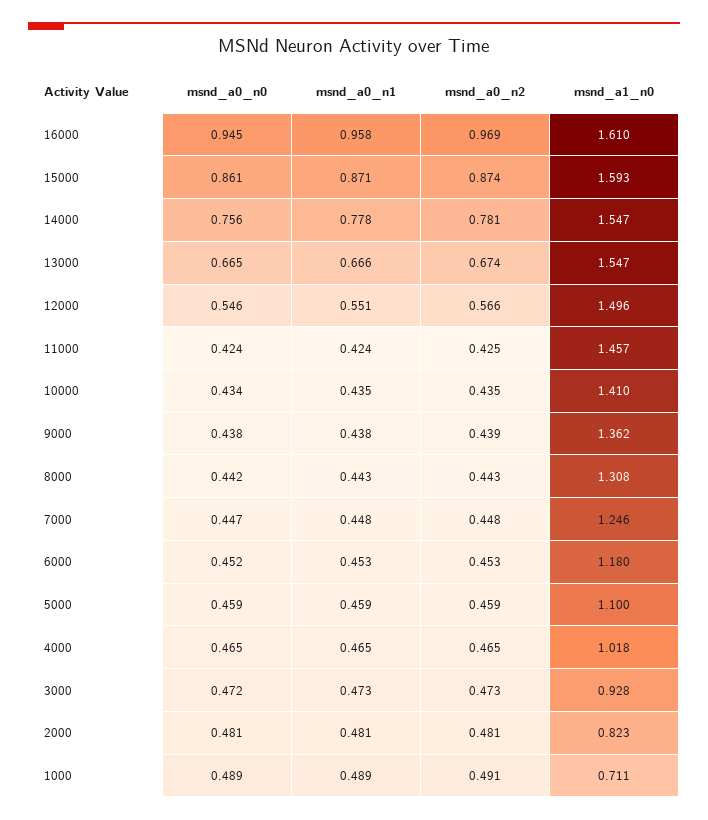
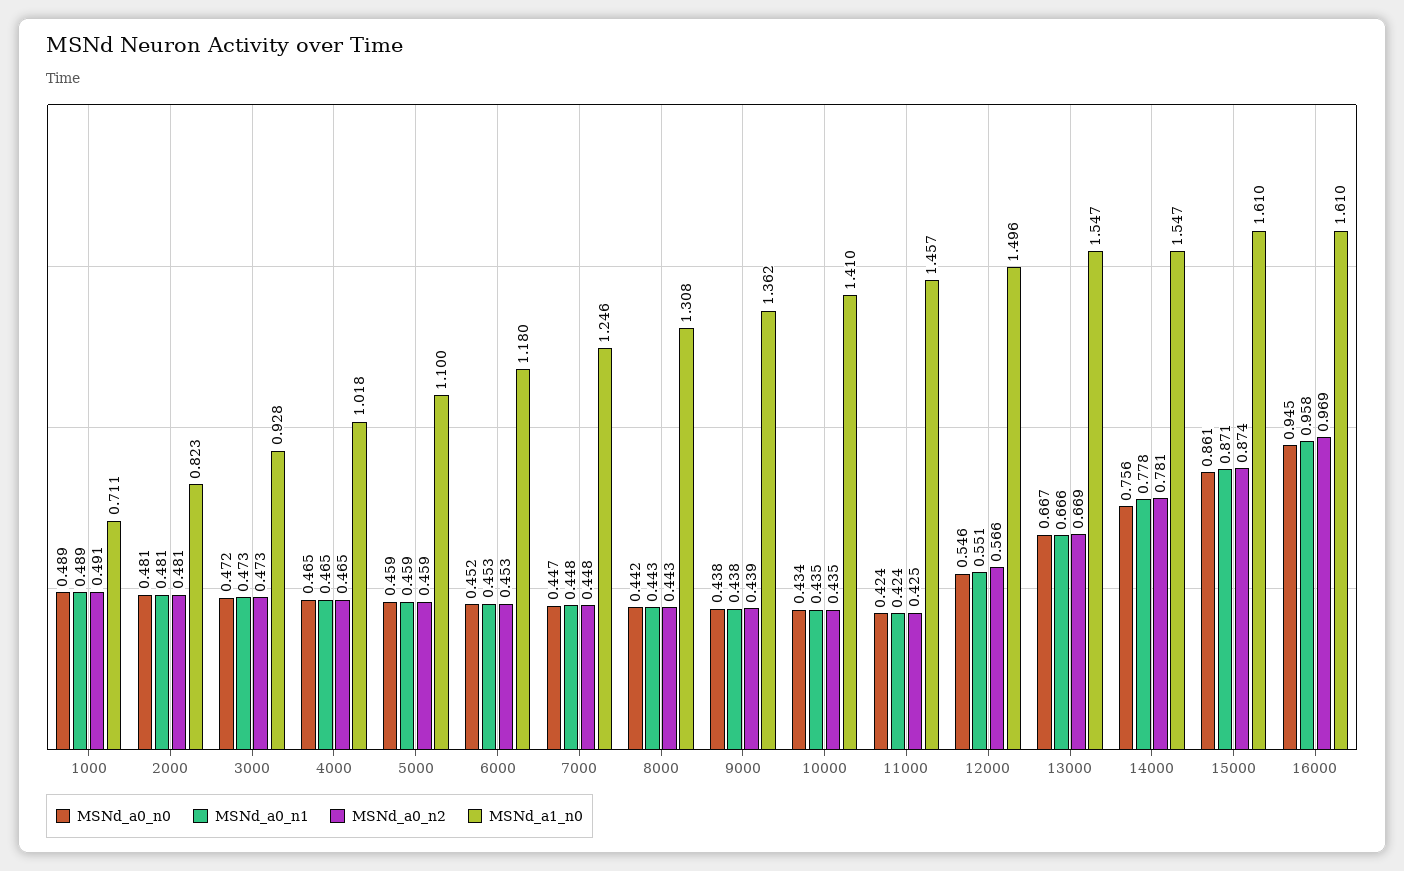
msnd_a1_n0, 15000: 1.593 -> 1.61
msnd_a0_n0, 13000: 0.665 -> 0.667
msnd_a0_n2, 13000: 0.674 -> 0.669

